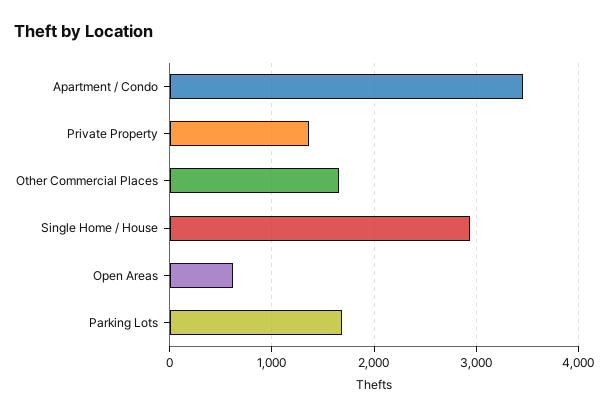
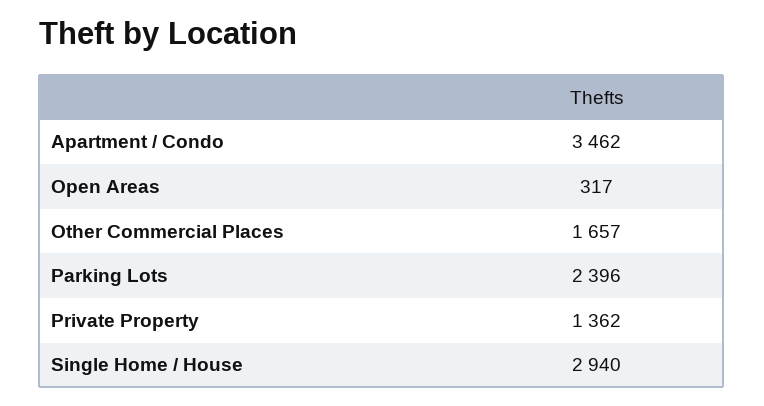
Open Areas: 600 -> 317
Parking Lots: 1700 -> 2396

